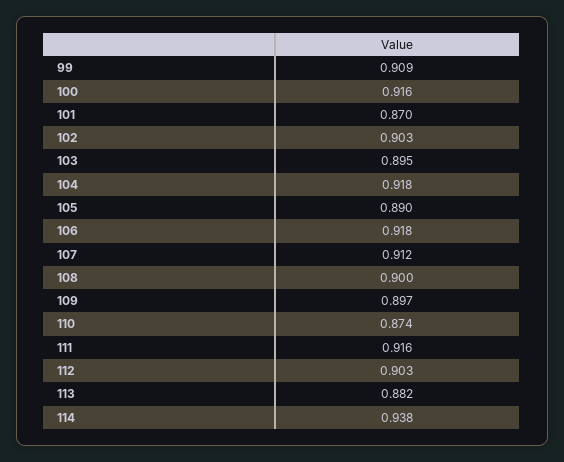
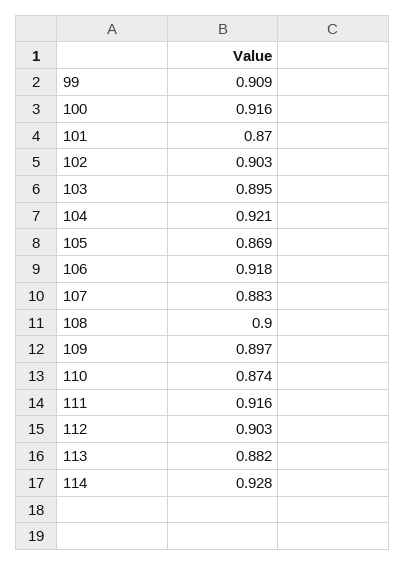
104: 0.918 -> 0.921
105: 0.89 -> 0.869
107: 0.912 -> 0.883
114: 0.938 -> 0.928

